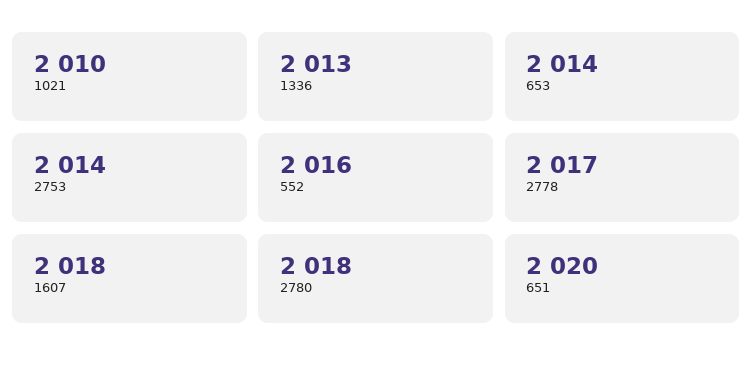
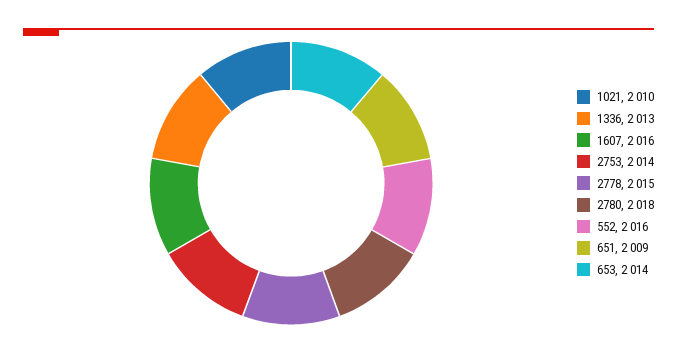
2778: 2017 -> 2015
1607: 2018 -> 2016
651: 2020 -> 2009

